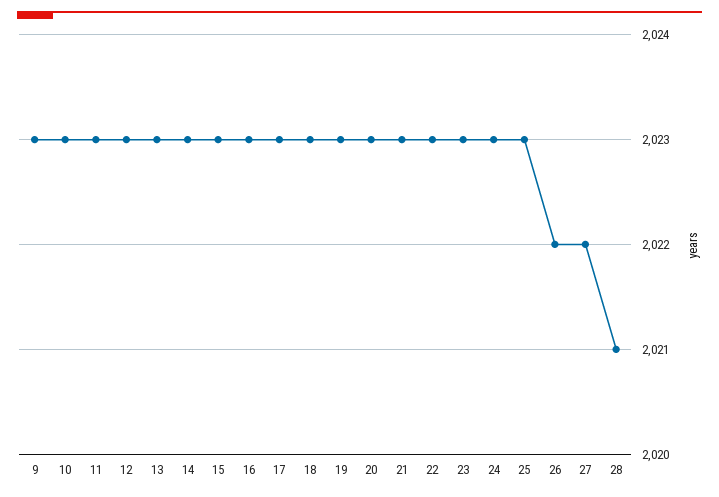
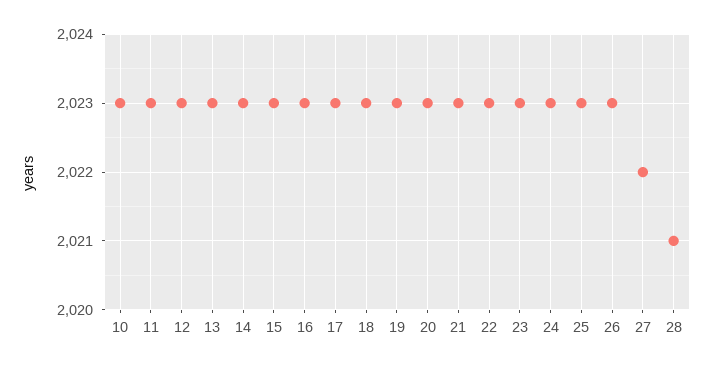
9: 2023 -> none
26: 2022 -> 2023

